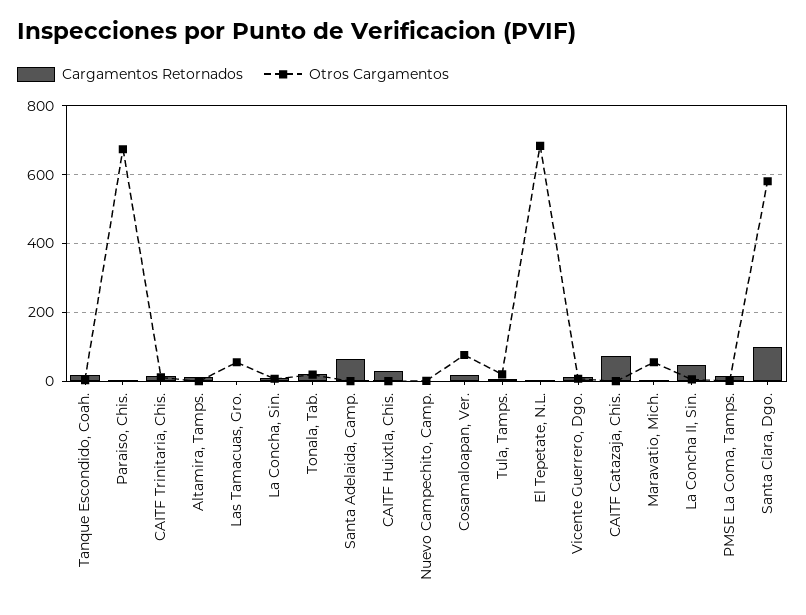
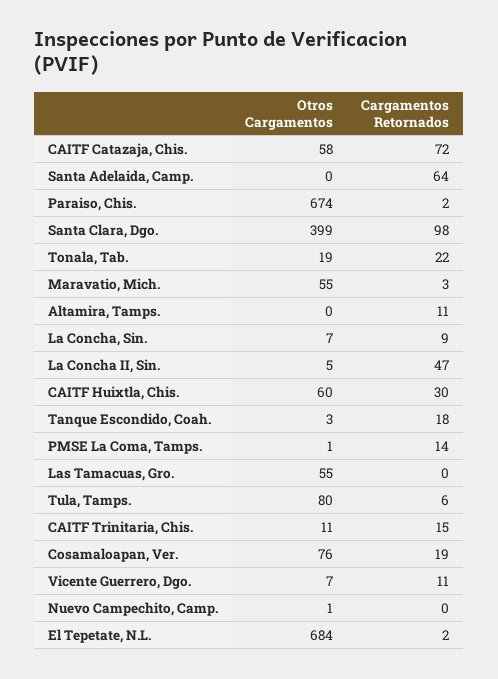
Otros Cargamentos, CAITF Huixtla, Chis.: 0 -> 60
Otros Cargamentos, Tula, Tamps.: 20 -> 80
Otros Cargamentos, CAITF Catazaja, Chis.: 0 -> 58
Otros Cargamentos, Santa Clara, Dgo.: 580 -> 399

